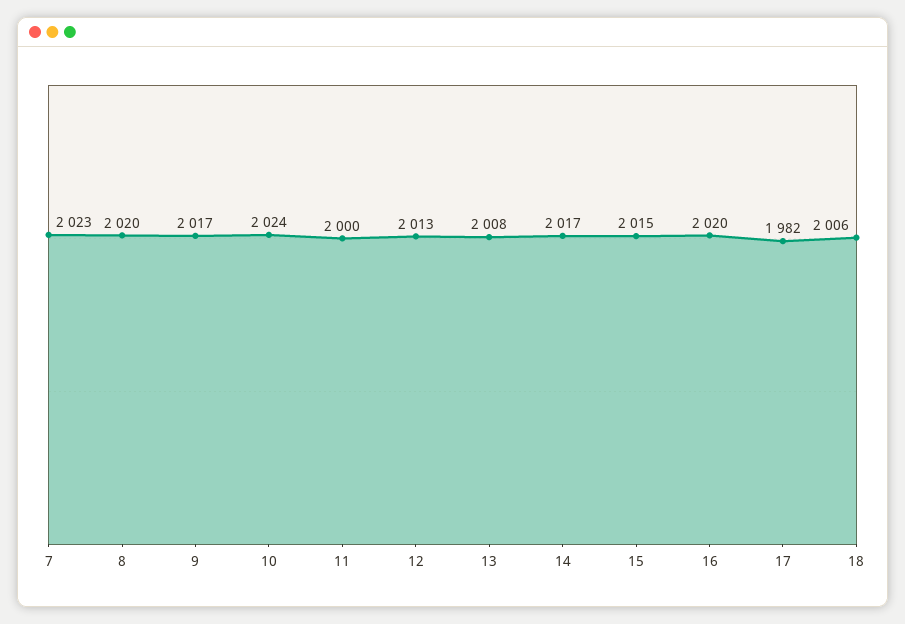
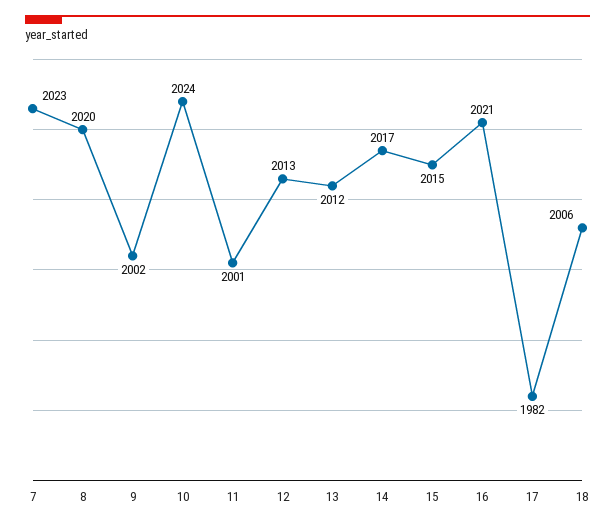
9: 2017 -> 2002
11: 2000 -> 2001
13: 2008 -> 2012
16: 2020 -> 2021

